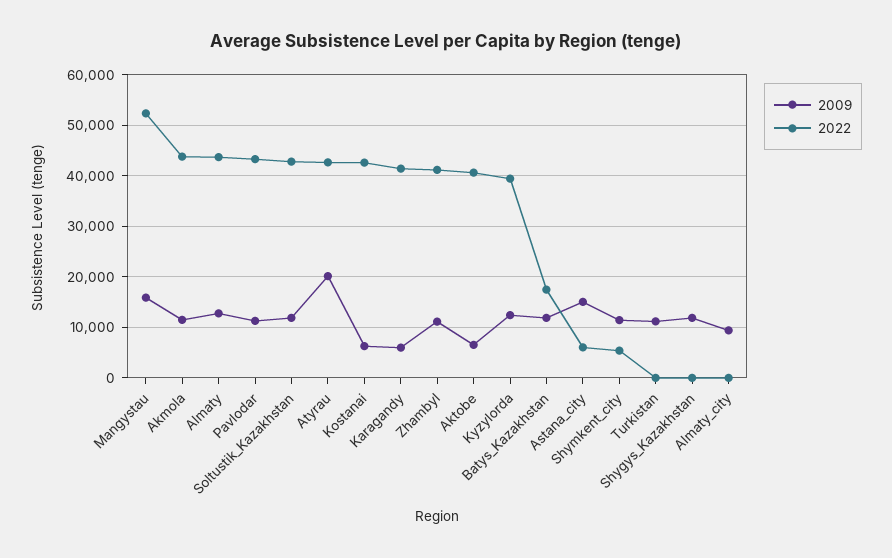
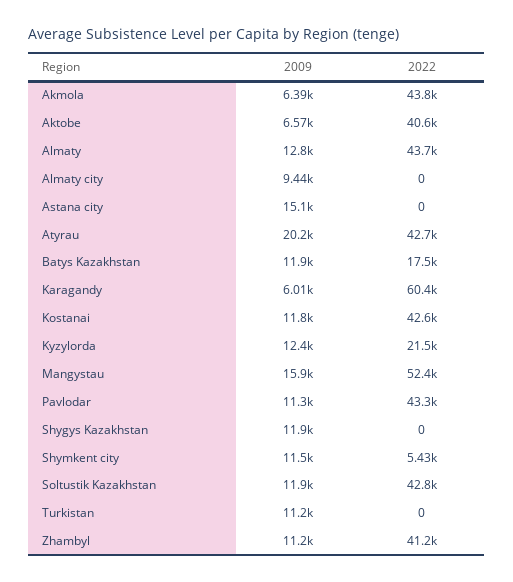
2009, Akmola: 12000 -> 6390
2009, Kostanai: 6000 -> 11800
2022, Karagandy: 42000 -> 60400
2022, Kyzylorda: 40000 -> 21500
2022, Astana_city: 6000 -> 0

